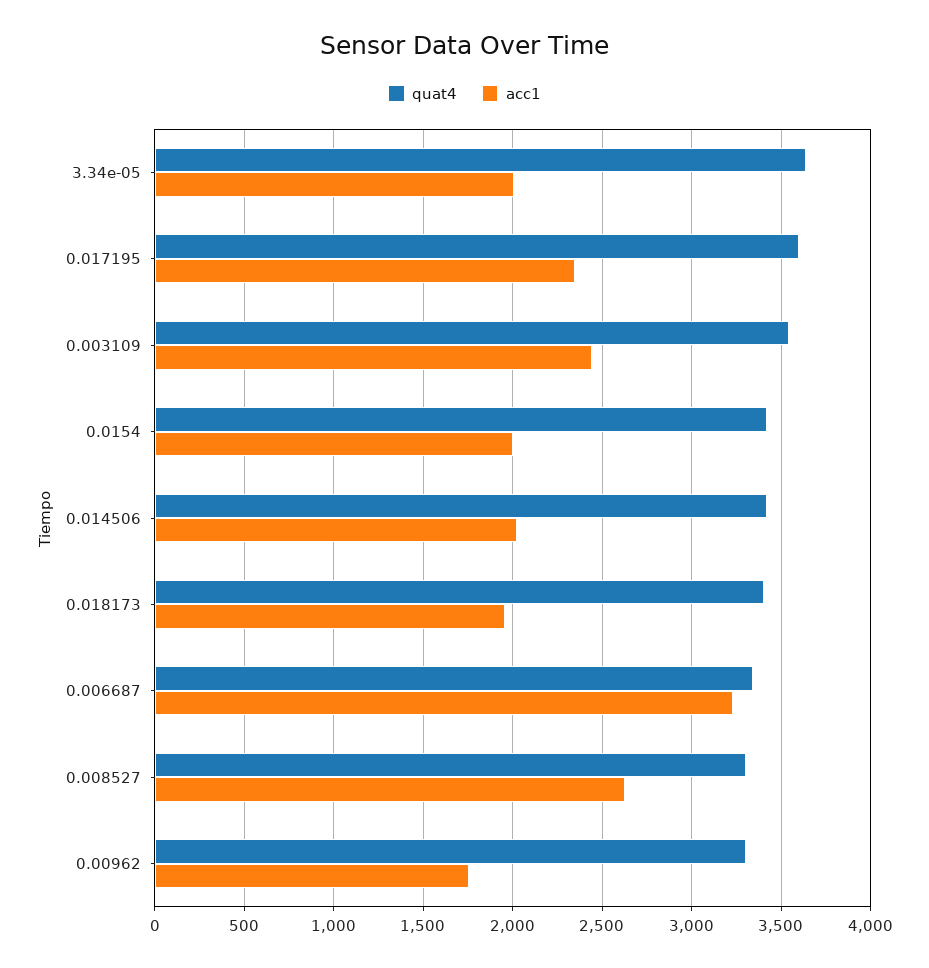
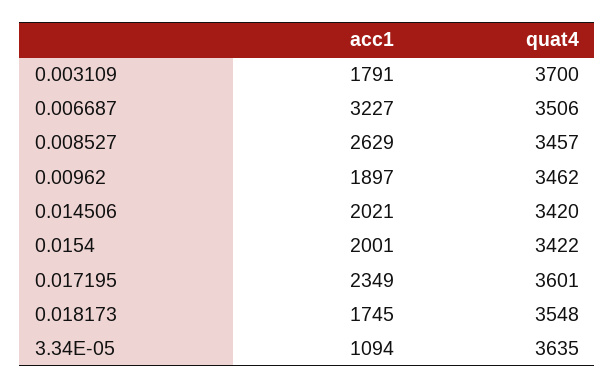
acc1, 3.34e-05: 2000 -> 1094
quat4, 0.003109: 3550 -> 3700
acc1, 0.003109: 2450 -> 1791
quat4, 0.018173: 3400 -> 3548
acc1, 0.018173: 1950 -> 1745
quat4, 0.006687: 3350 -> 3506
quat4, 0.008527: 3300 -> 3457
quat4, 0.00962: 3300 -> 3462
acc1, 0.00962: 1750 -> 1897

